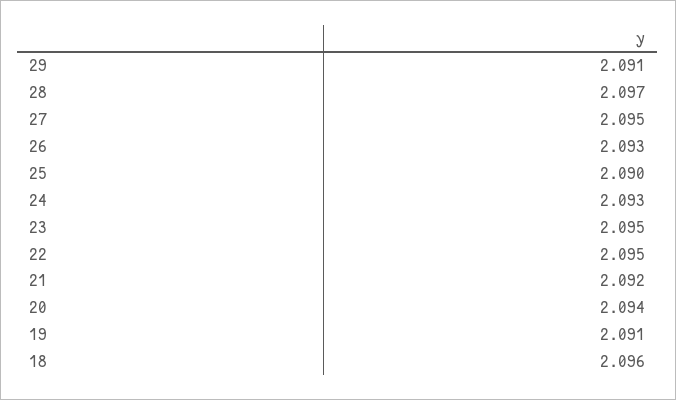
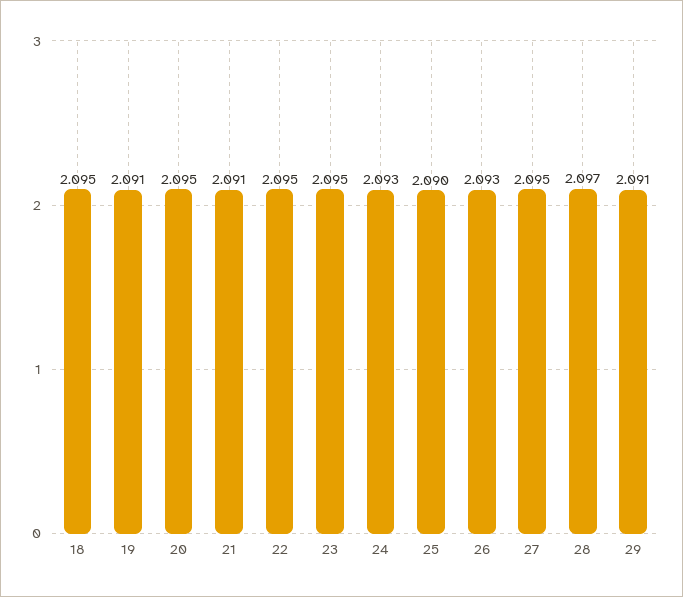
21: 2.092 -> 2.091
20: 2.094 -> 2.095
18: 2.096 -> 2.095

